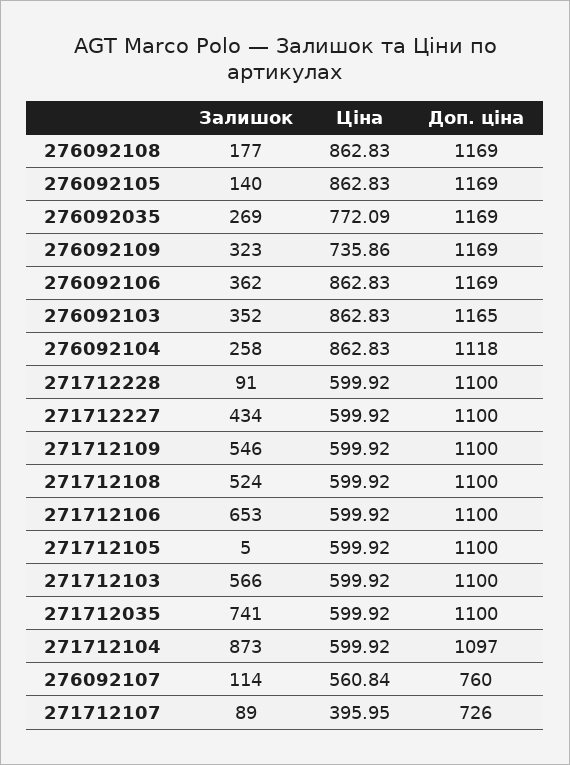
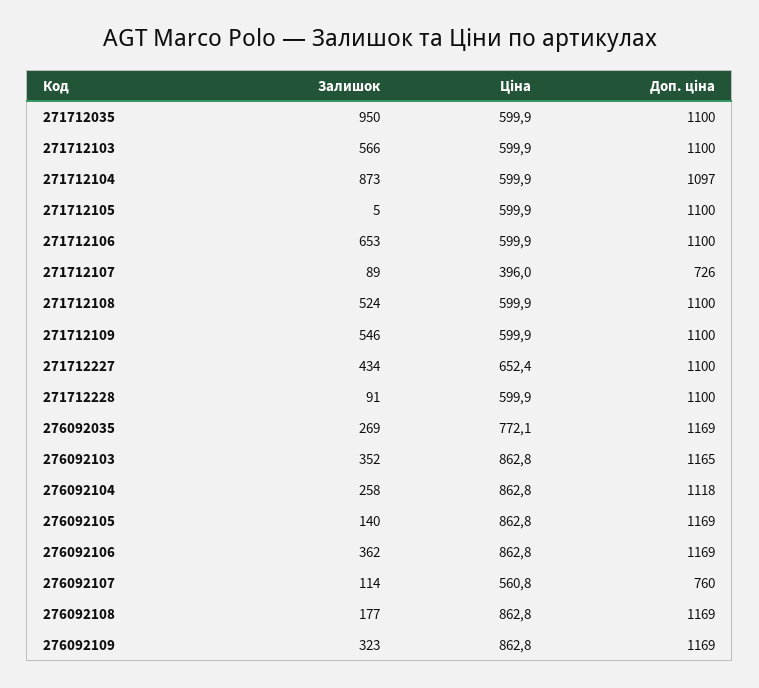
Ціна, 276092109: 735.86 -> 862.8
Ціна, 271712227: 599.92 -> 652.4
Залишок, 271712035: 741 -> 950

